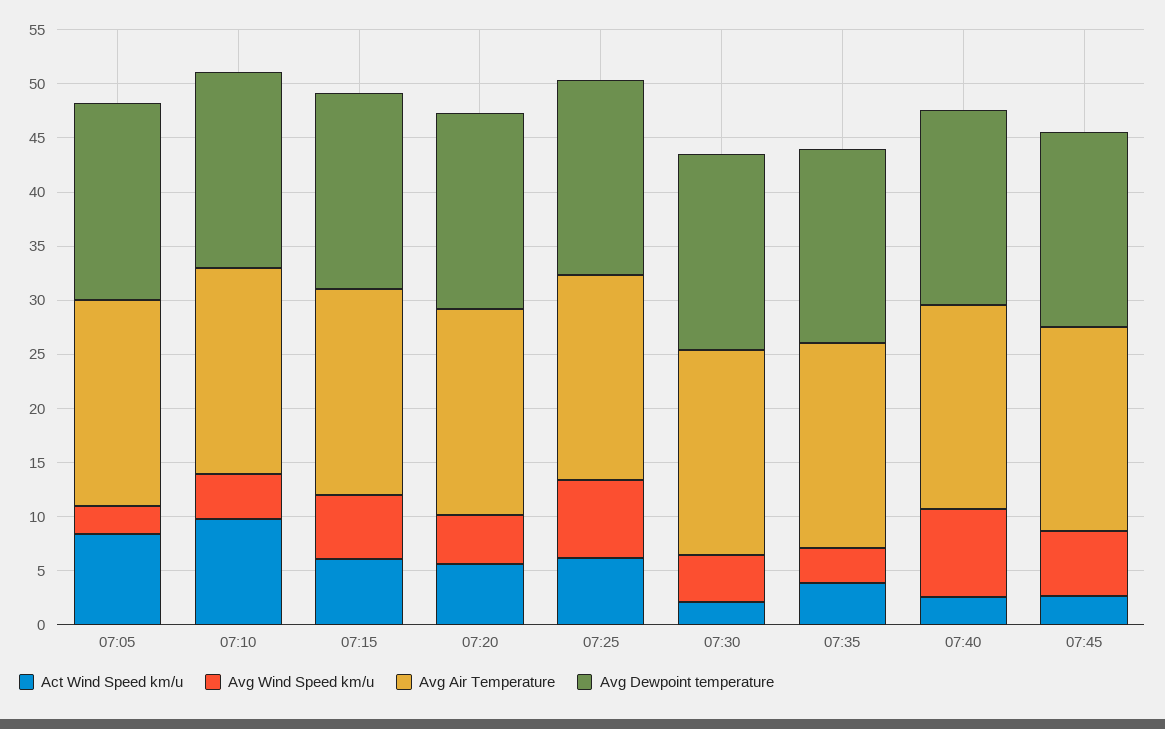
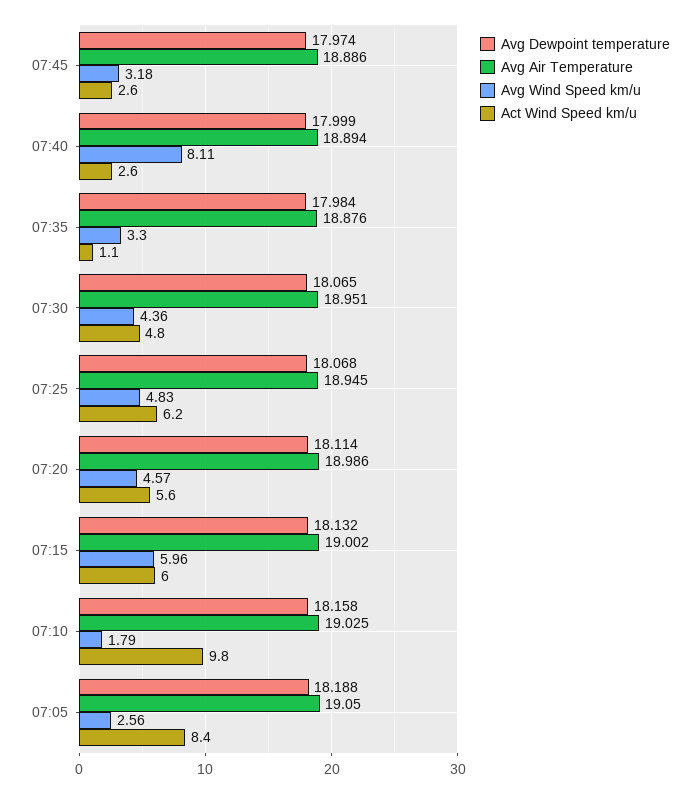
Avg Wind Speed km/u, 07:10: 4 -> 1.79
Avg Wind Speed km/u, 07:25: 7 -> 4.83
Act Wind Speed km/u, 07:30: 2 -> 4.8
Act Wind Speed km/u, 07:35: 4 -> 1.1
Avg Wind Speed km/u, 07:45: 6 -> 3.18

